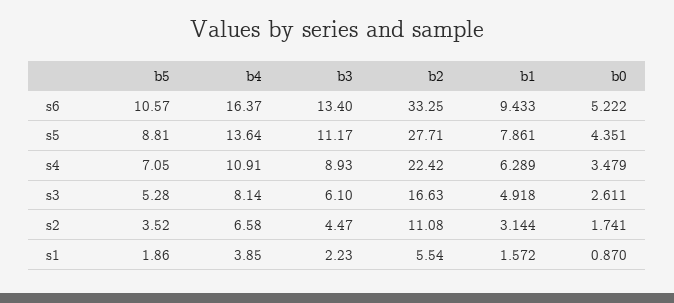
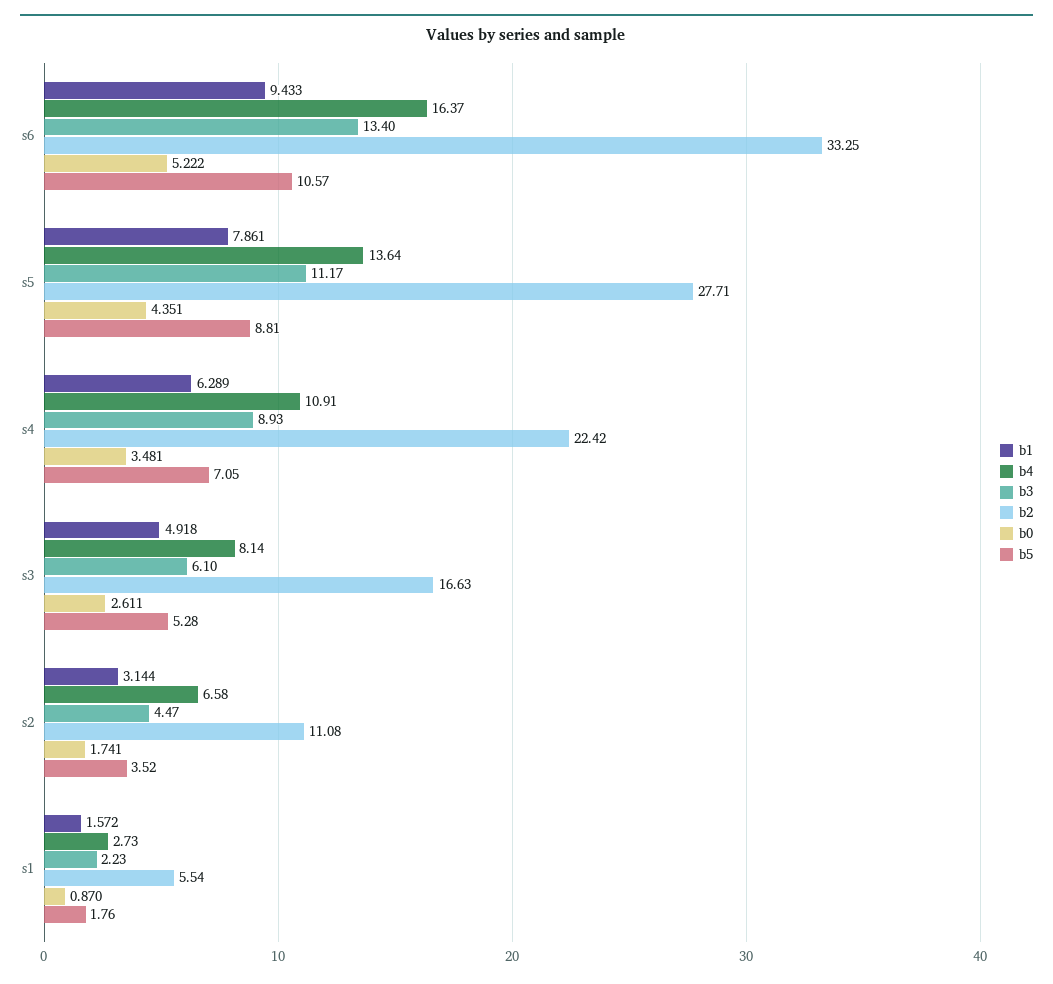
b0, s4: 3.479 -> 3.481
b5, s1: 1.86 -> 1.76
b4, s1: 3.85 -> 2.73

